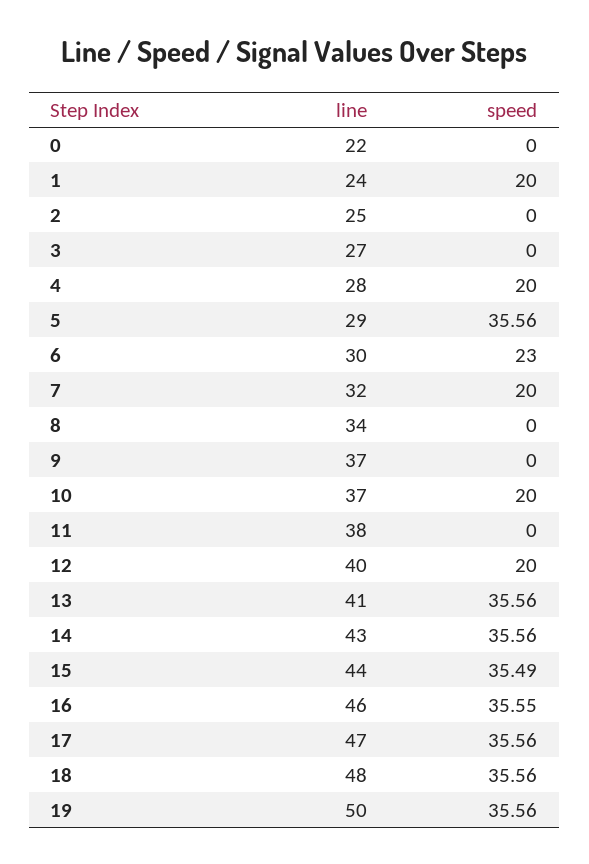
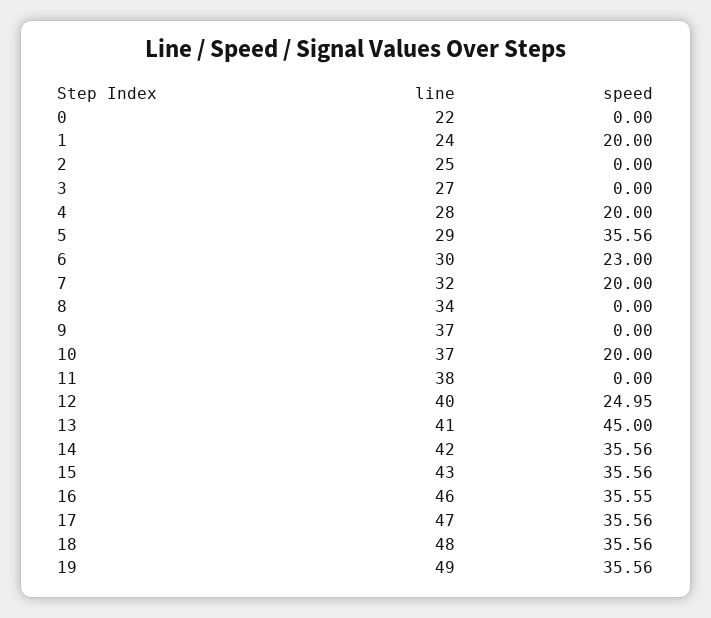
speed, 12: 20 -> 24.95
speed, 13: 35.56 -> 45
line, 14: 43 -> 42
line, 15: 44 -> 43
speed, 15: 35.49 -> 35.56
line, 19: 50 -> 49

